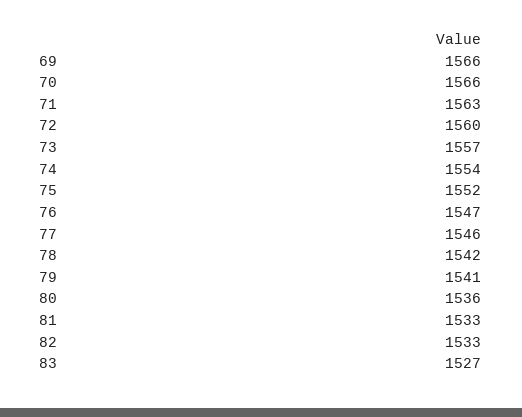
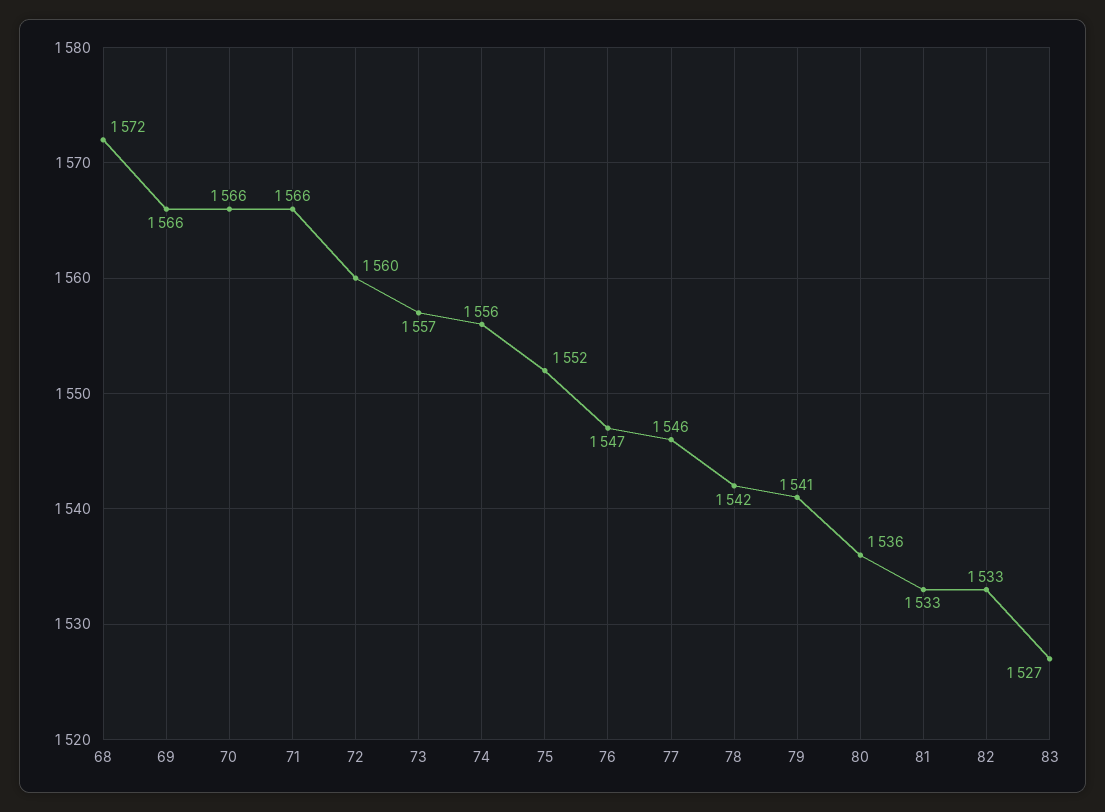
71: 1563 -> 1566
74: 1554 -> 1556
68: none -> 1572

